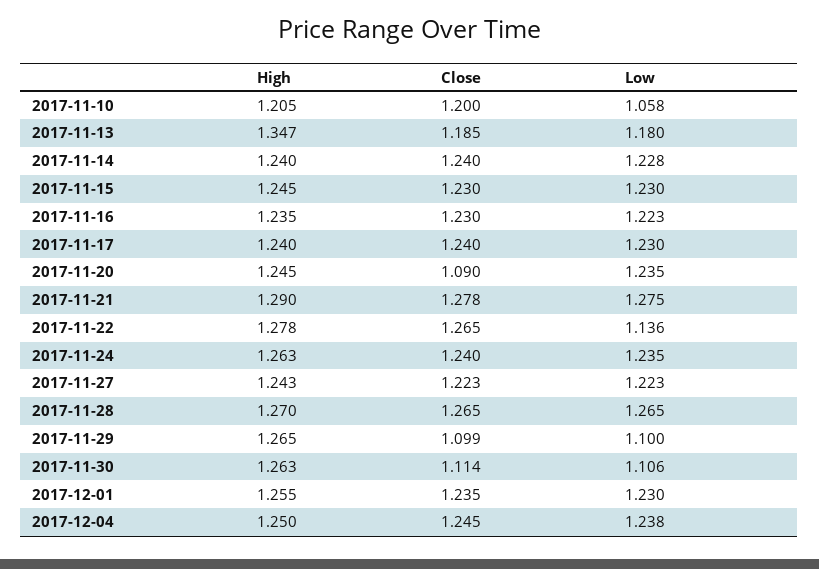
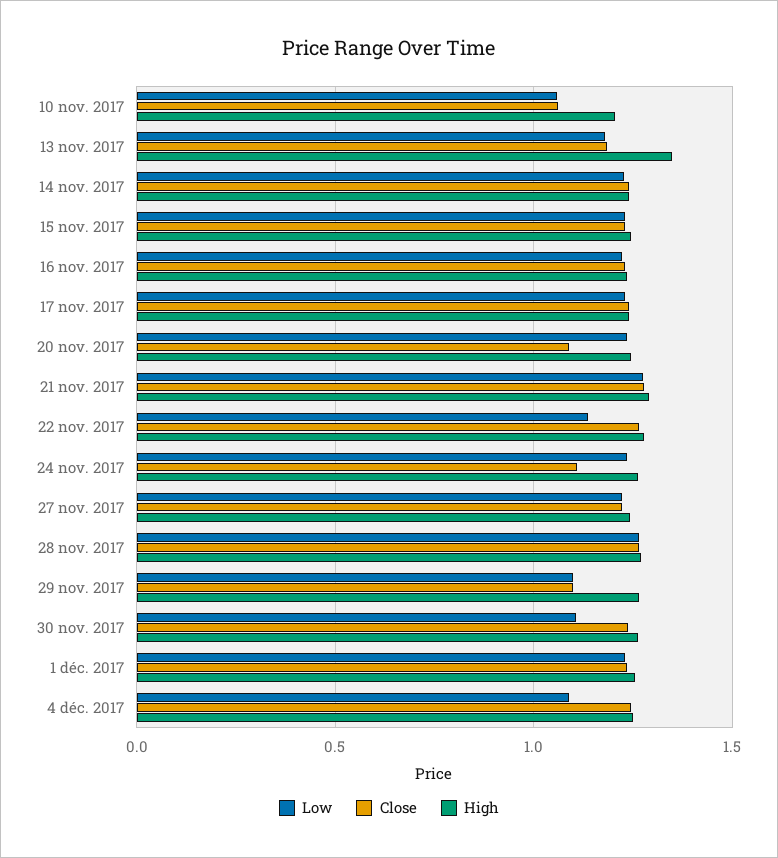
Close, 2017-11-10: 1.2 -> 1.05
Close, 2017-11-24: 1.24 -> 1.1
Close, 2017-11-30: 1.114 -> 1.25
Low, 2017-12-04: 1.238 -> 1.1

